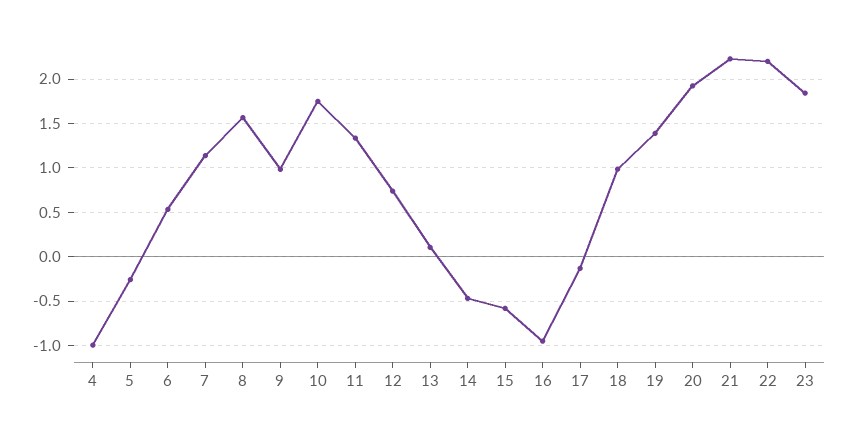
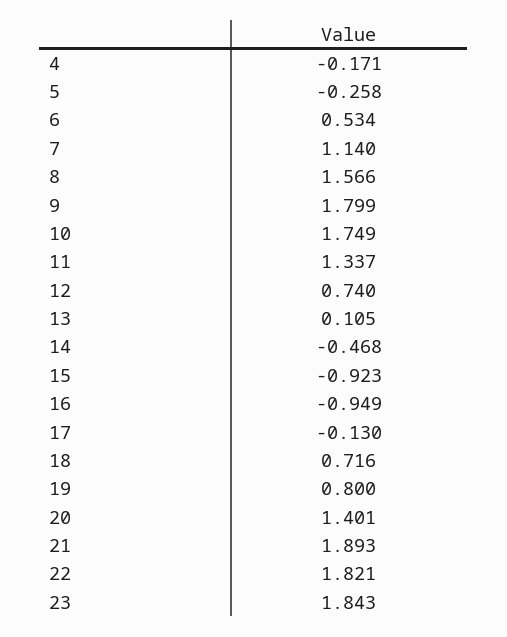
4: -1 -> -0.171
9: 1 -> 1.799
15: -0.6 -> -0.923
18: 1 -> 0.716
19: 1.4 -> 0.8
20: 1.9 -> 1.401
21: 2.2 -> 1.893
22: 2.2 -> 1.821

